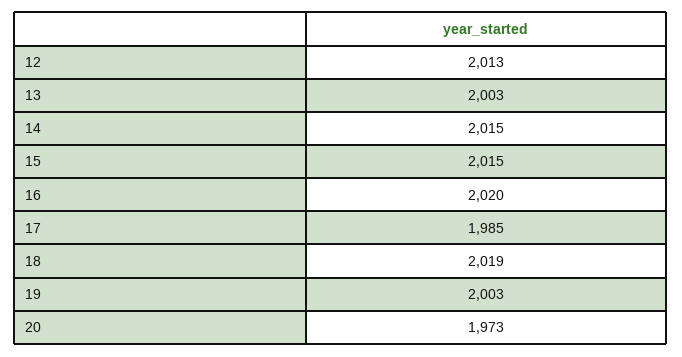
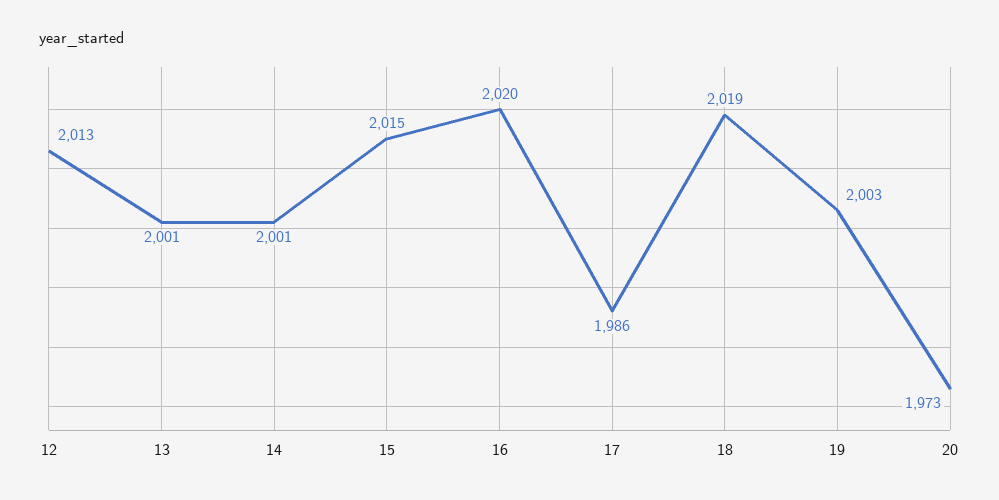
13: 2003 -> 2001
14: 2015 -> 2001
17: 1985 -> 1986

